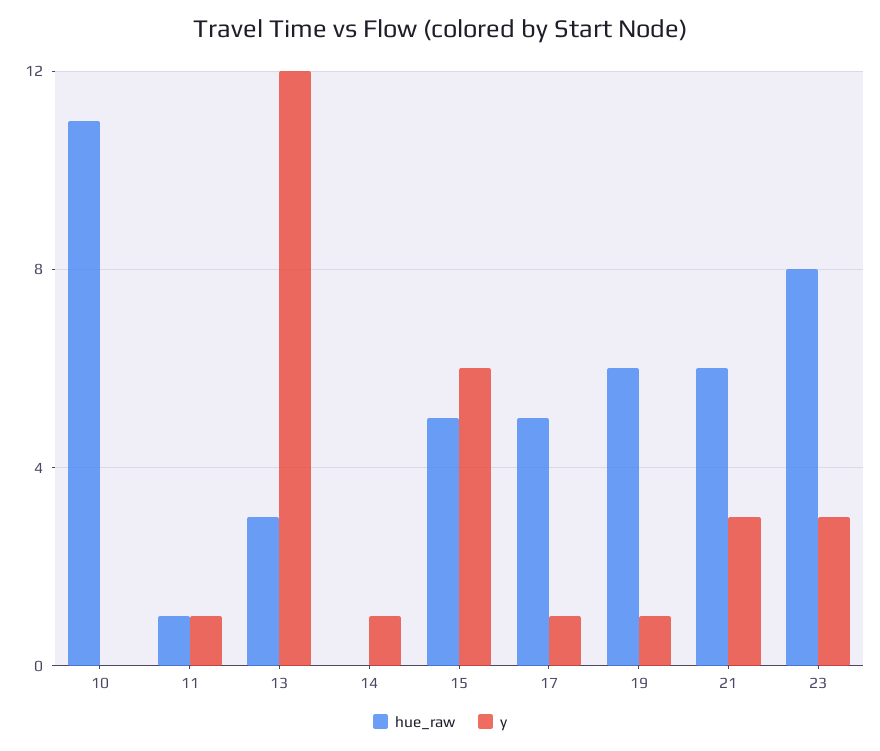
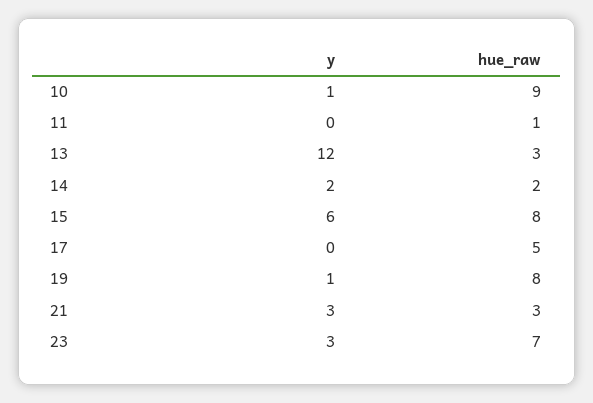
hue_raw, 10: 11 -> 9
y, 10: 0 -> 1
y, 11: 1 -> 0
hue_raw, 14: 0 -> 2
y, 14: 1 -> 2
hue_raw, 15: 5 -> 8
y, 17: 1 -> 0
hue_raw, 19: 6 -> 8
hue_raw, 21: 6 -> 3
hue_raw, 23: 8 -> 7

